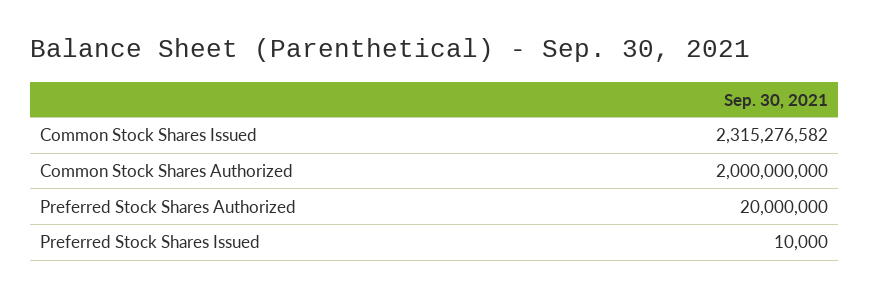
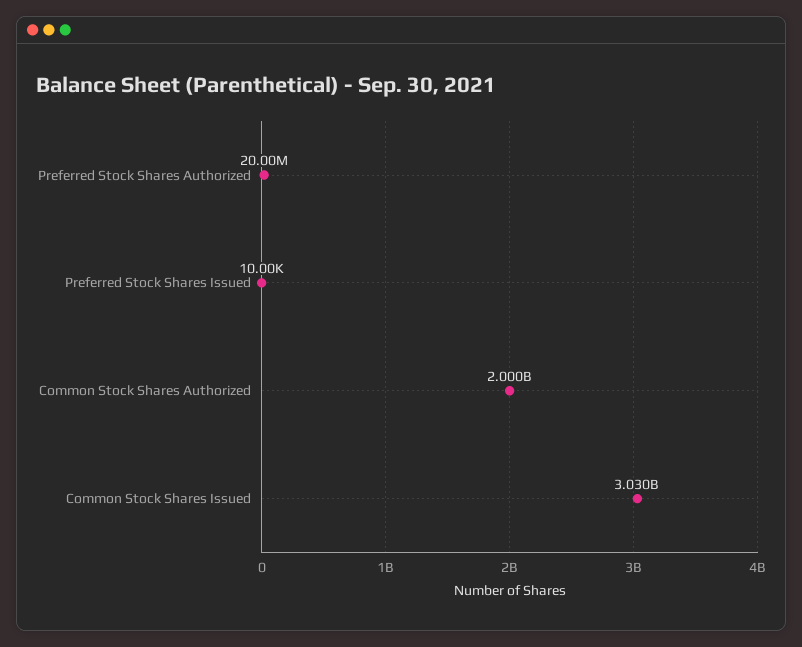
Common Stock Shares Issued: 2315276582 -> 3030000000

